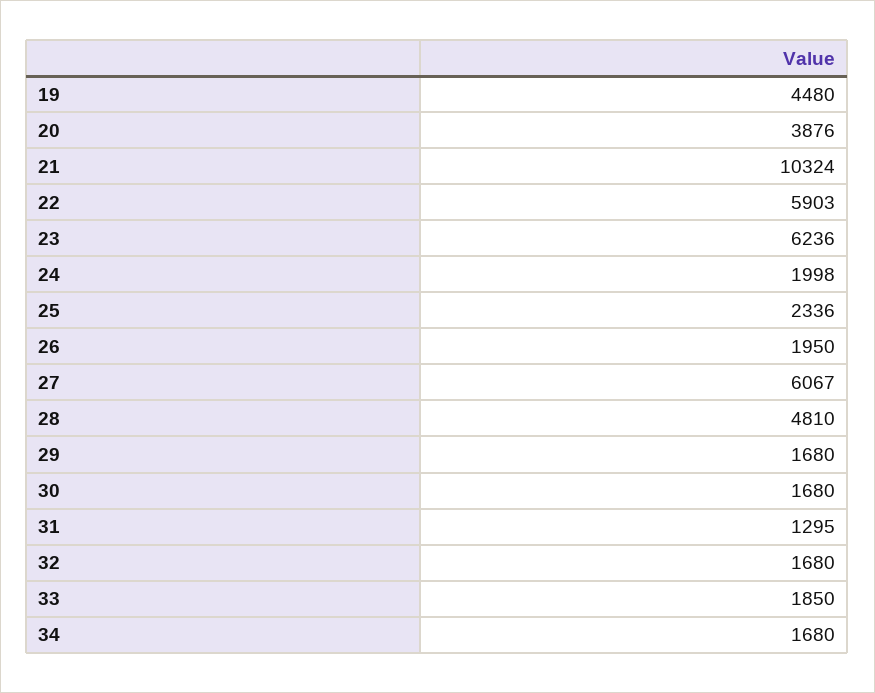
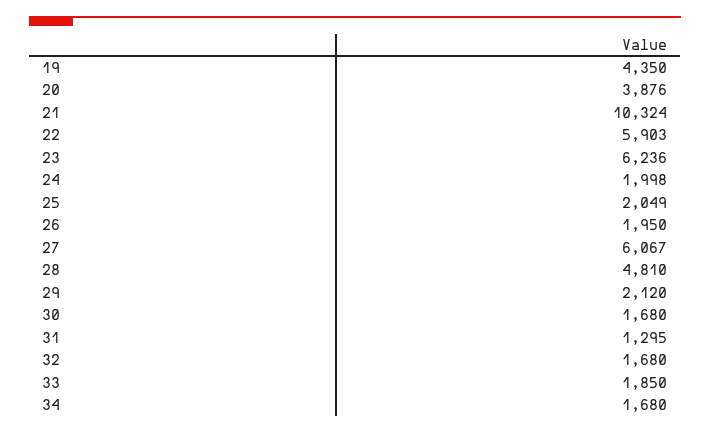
19: 4480 -> 4350
25: 2336 -> 2049
29: 1680 -> 2120

